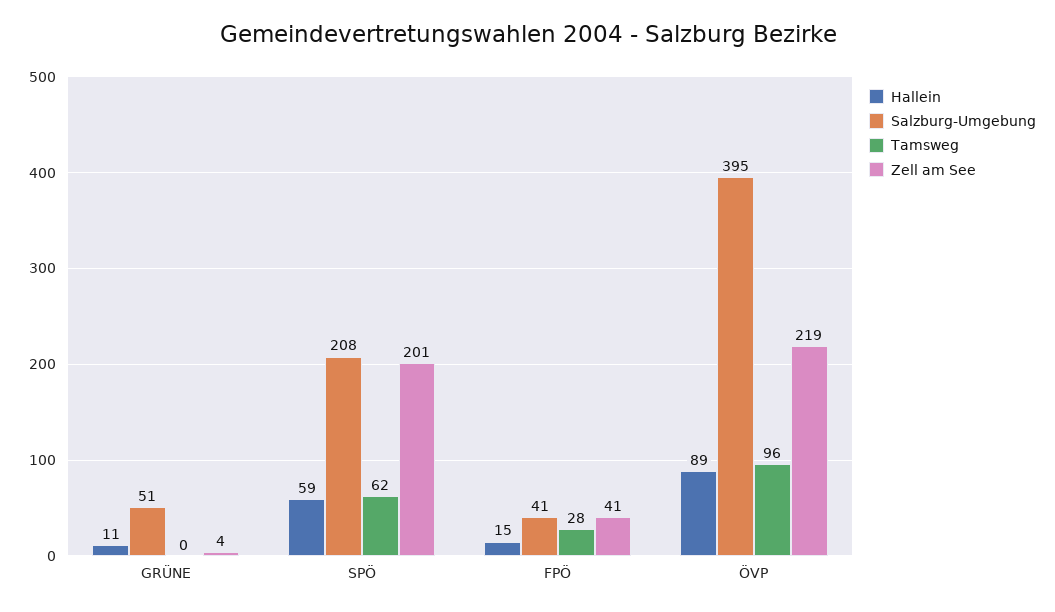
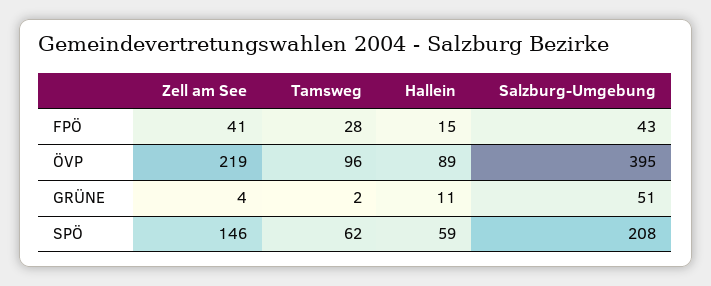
Tamsweg, GRÜNE: 0 -> 2
Zell am See, SPÖ: 201 -> 146
Salzburg-Umgebung, FPÖ: 41 -> 43

